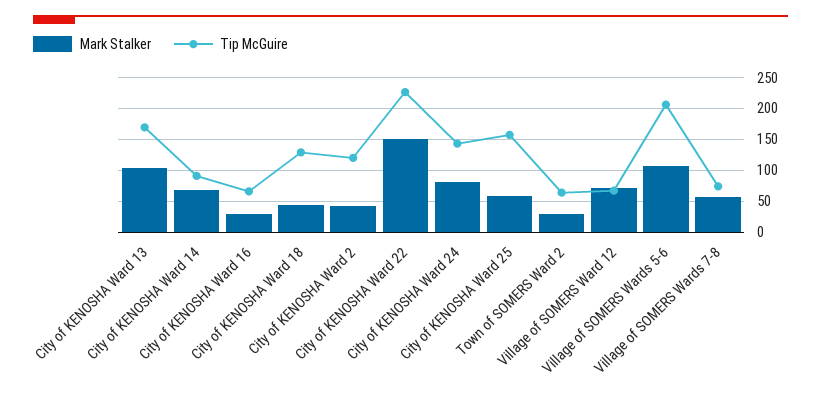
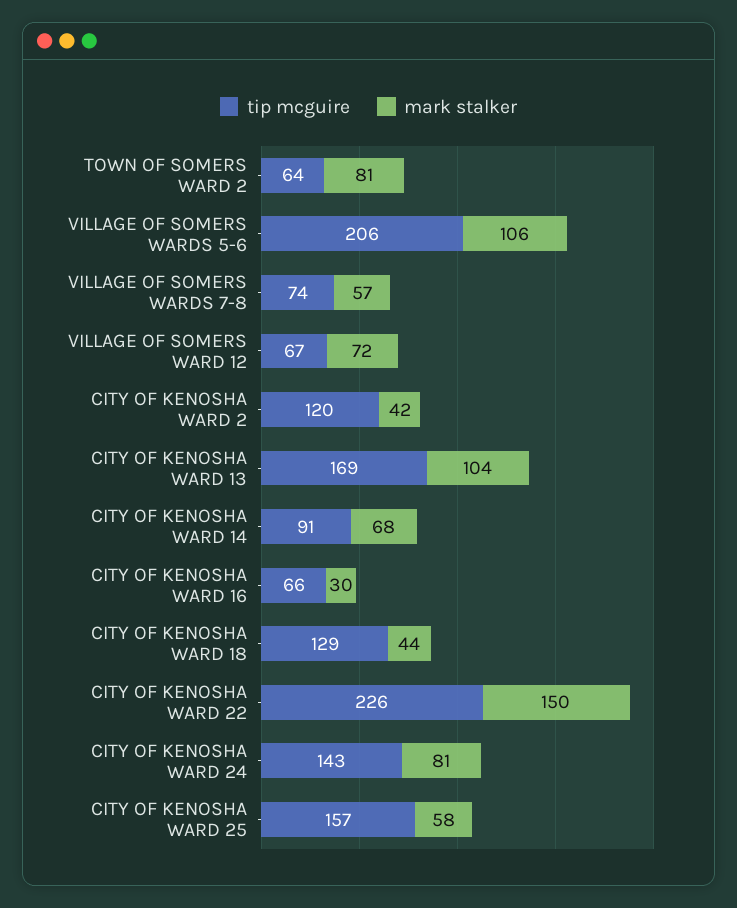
Mark Stalker, Town of SOMERS Ward 2: 30 -> 81

